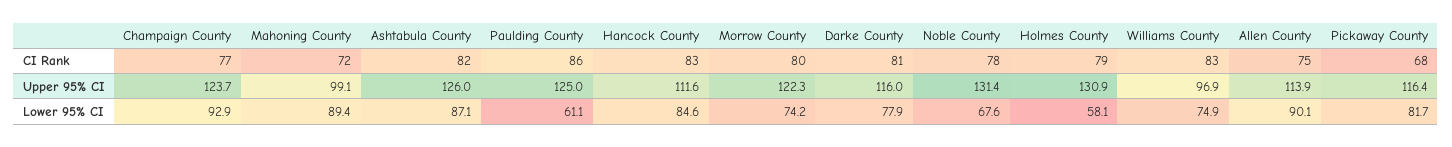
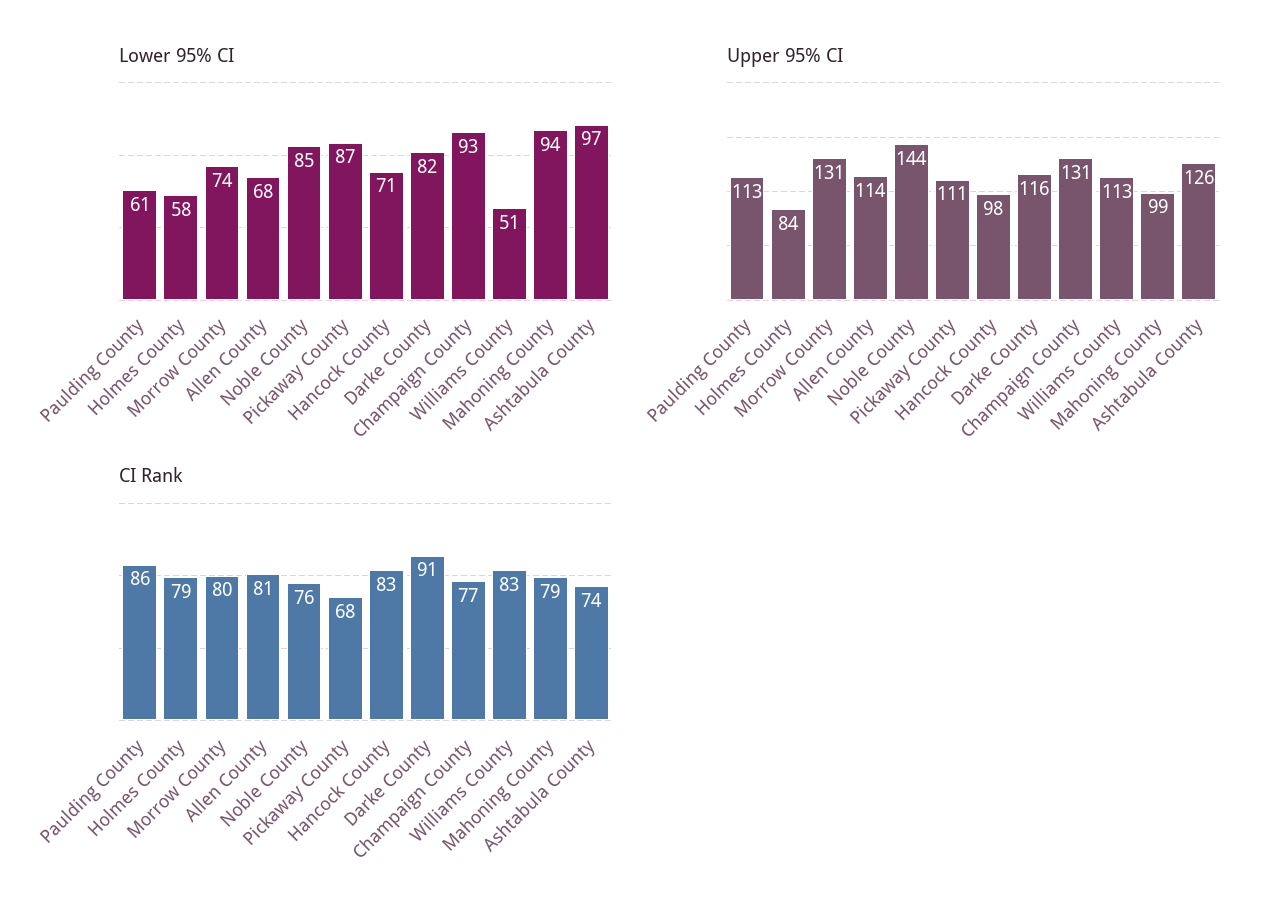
CI Rank, Mahoning County: 72 -> 79
CI Rank, Ashtabula County: 82 -> 74
CI Rank, Darke County: 81 -> 91
CI Rank, Noble County: 78 -> 76
CI Rank, Allen County: 75 -> 81
Upper 95% CI, Champaign County: 123.7 -> 131
Upper 95% CI, Paulding County: 125 -> 113
Upper 95% CI, Hancock County: 111.6 -> 98
Upper 95% CI, Morrow County: 122.3 -> 131
Upper 95% CI, Noble County: 131.4 -> 144
Upper 95% CI, Holmes County: 130.9 -> 84
Upper 95% CI, Williams County: 96.9 -> 113
Upper 95% CI, Pickaway County: 116.4 -> 111
Lower 95% CI, Mahoning County: 89.4 -> 94
Lower 95% CI, Ashtabula County: 87.1 -> 97
Lower 95% CI, Hancock County: 84.6 -> 71
Lower 95% CI, Darke County: 77.9 -> 82
Lower 95% CI, Noble County: 67.6 -> 85
Lower 95% CI, Williams County: 74.9 -> 51
Lower 95% CI, Allen County: 90.1 -> 68
Lower 95% CI, Pickaway County: 81.7 -> 87

